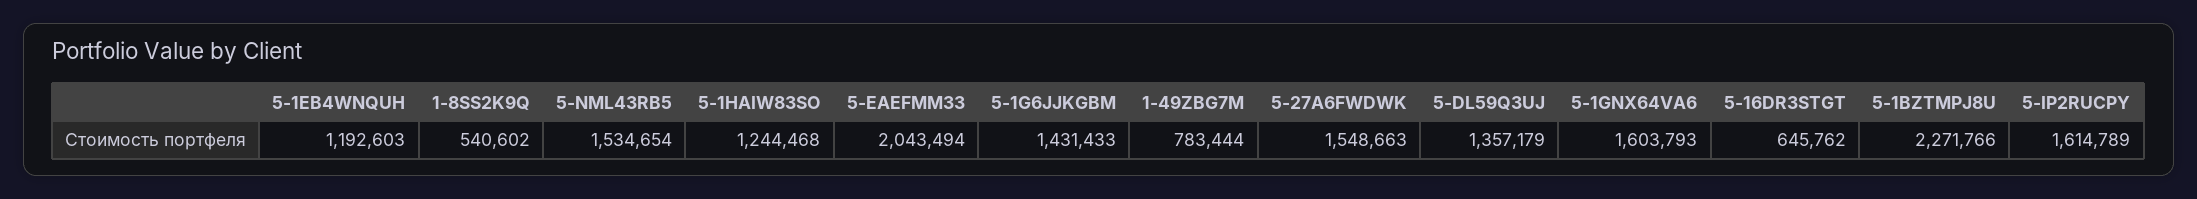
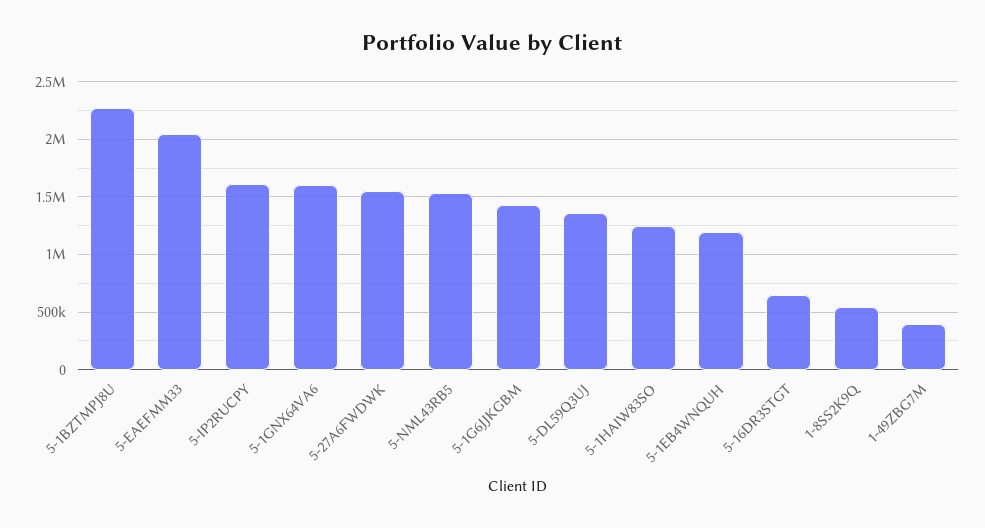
1-49ZBG7M: 783444 -> 400000

